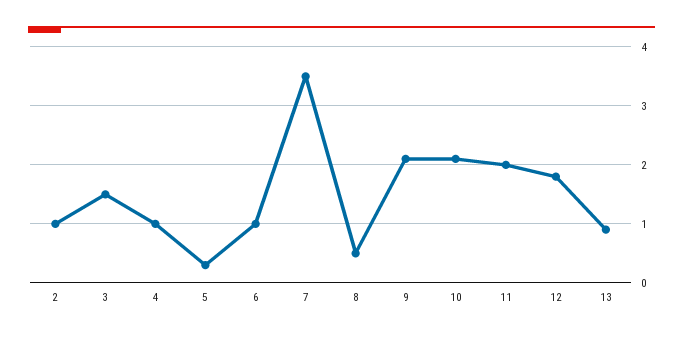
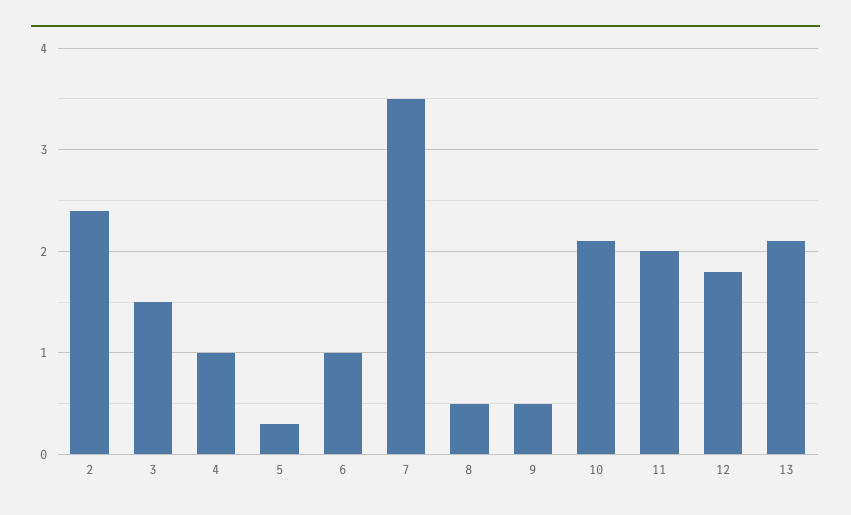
2: 1 -> 2.4
9: 2 -> 0.5
13: 1 -> 2.1

